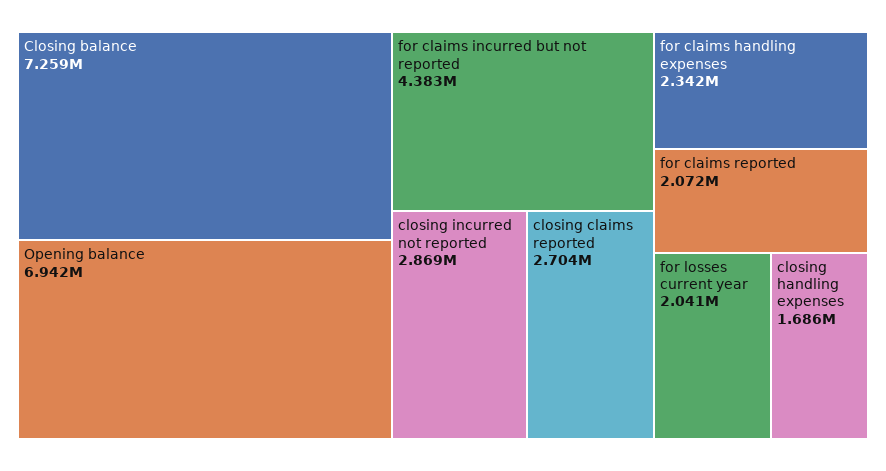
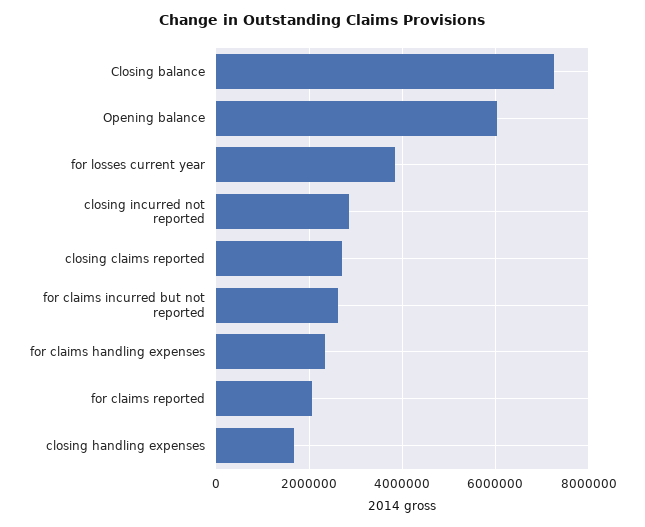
Opening balance: 6942000 -> 6000000
for claims incurred but not reported: 4383000 -> 2600000
for losses current year: 2041000 -> 3800000

